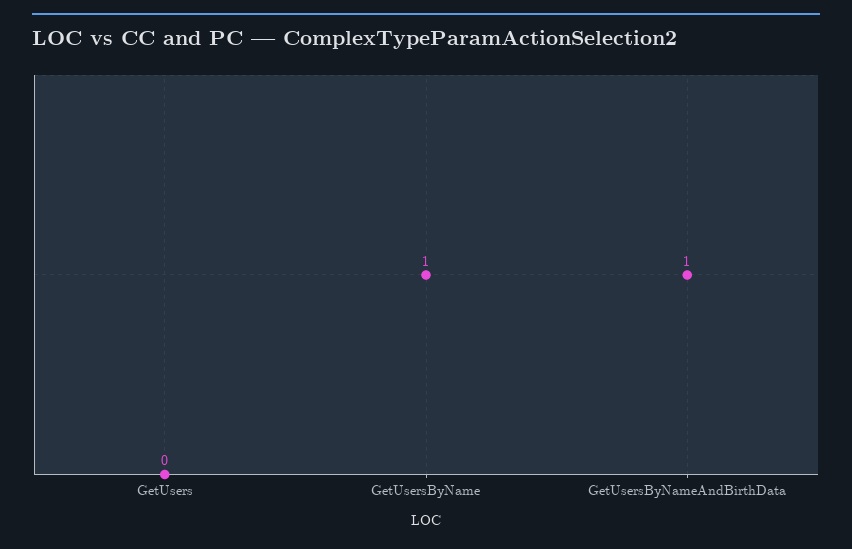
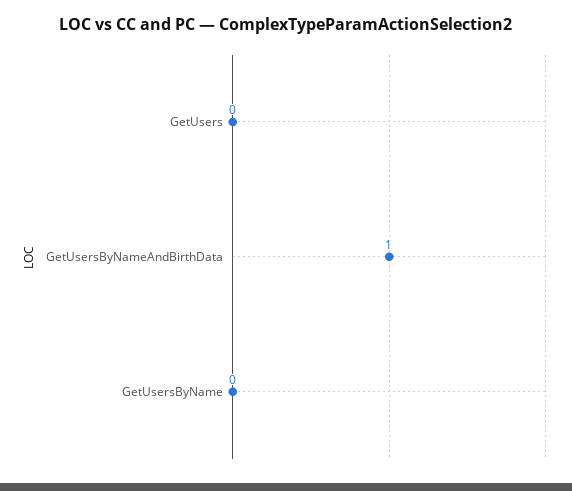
GetUsersByName: 1 -> 0

